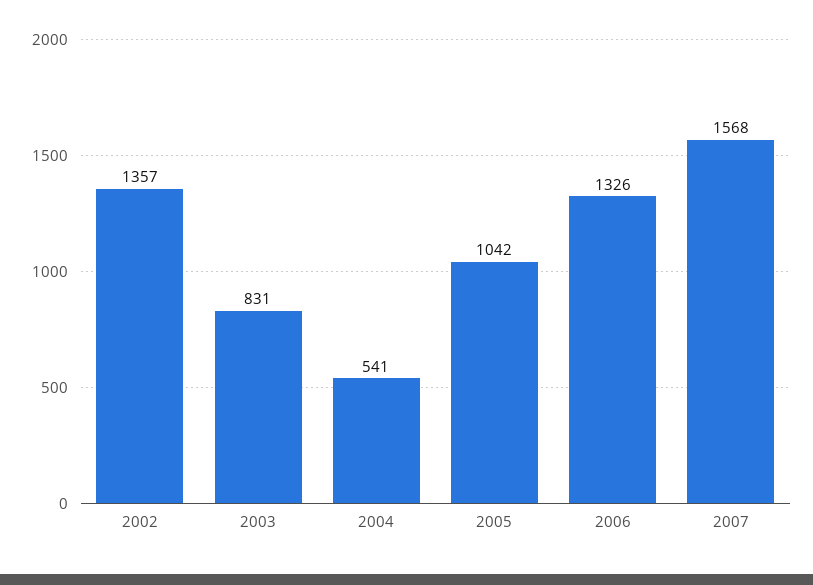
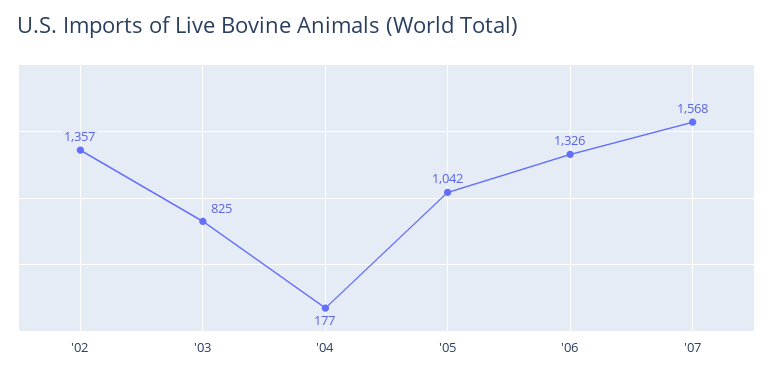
2003: 831 -> 825
2004: 541 -> 177

